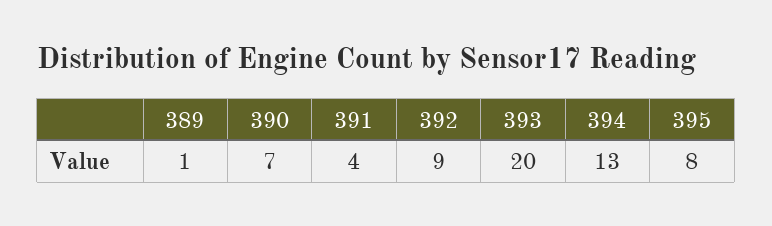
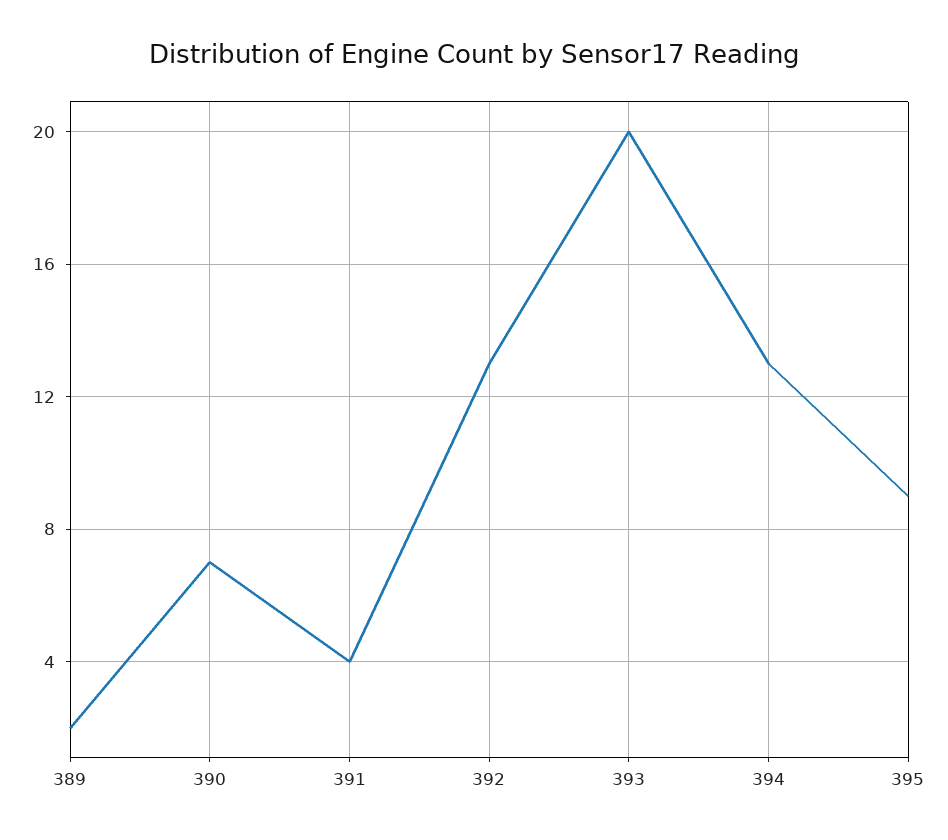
389: 1 -> 2
392: 9 -> 13
395: 8 -> 9

